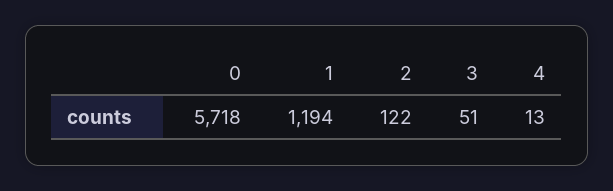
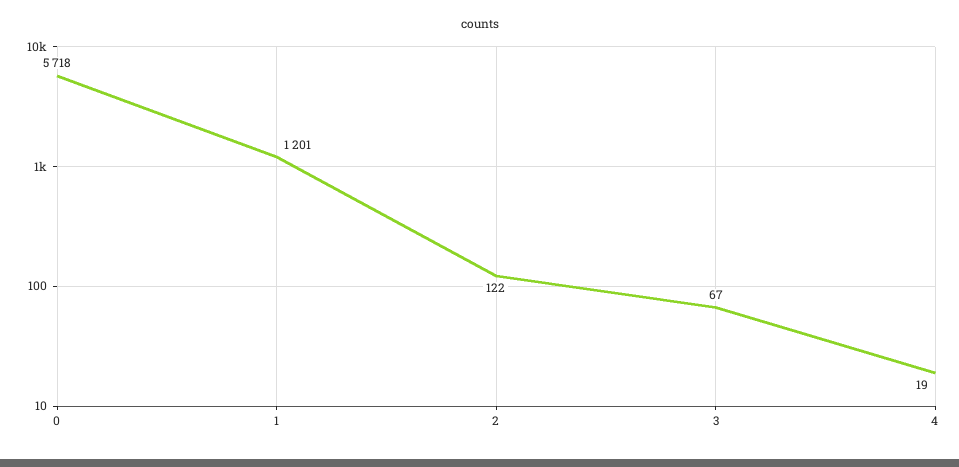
1: 1194 -> 1201
3: 51 -> 67
4: 13 -> 19

